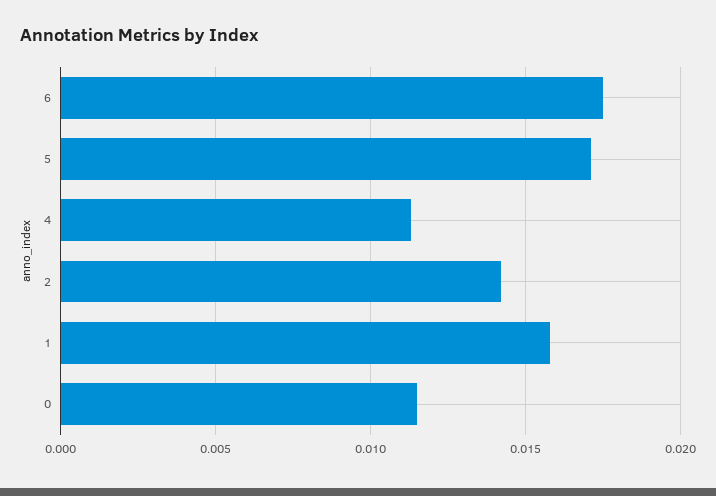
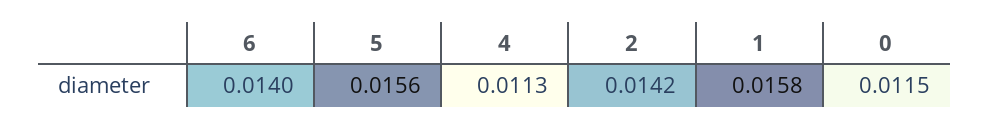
6: 0.0175 -> 0.014
5: 0.017 -> 0.0156

